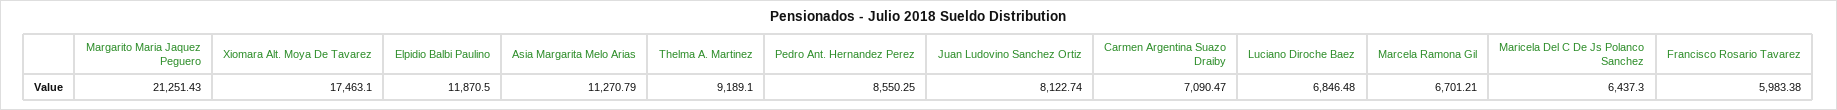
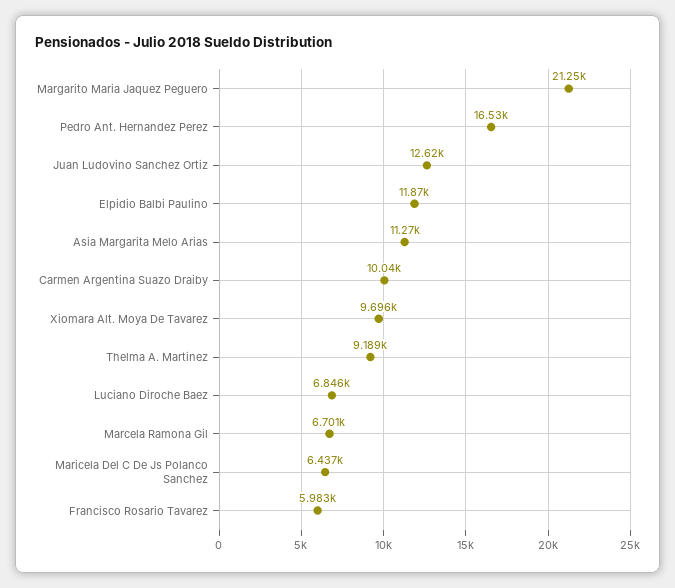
Xiomara Alt. Moya De Tavarez: 17463.1 -> 9696
Pedro Ant. Hernandez Perez: 8550.25 -> 16530
Juan Ludovino Sanchez Ortiz: 8122.74 -> 12620
Carmen Argentina Suazo Draiby: 7090.47 -> 10040

